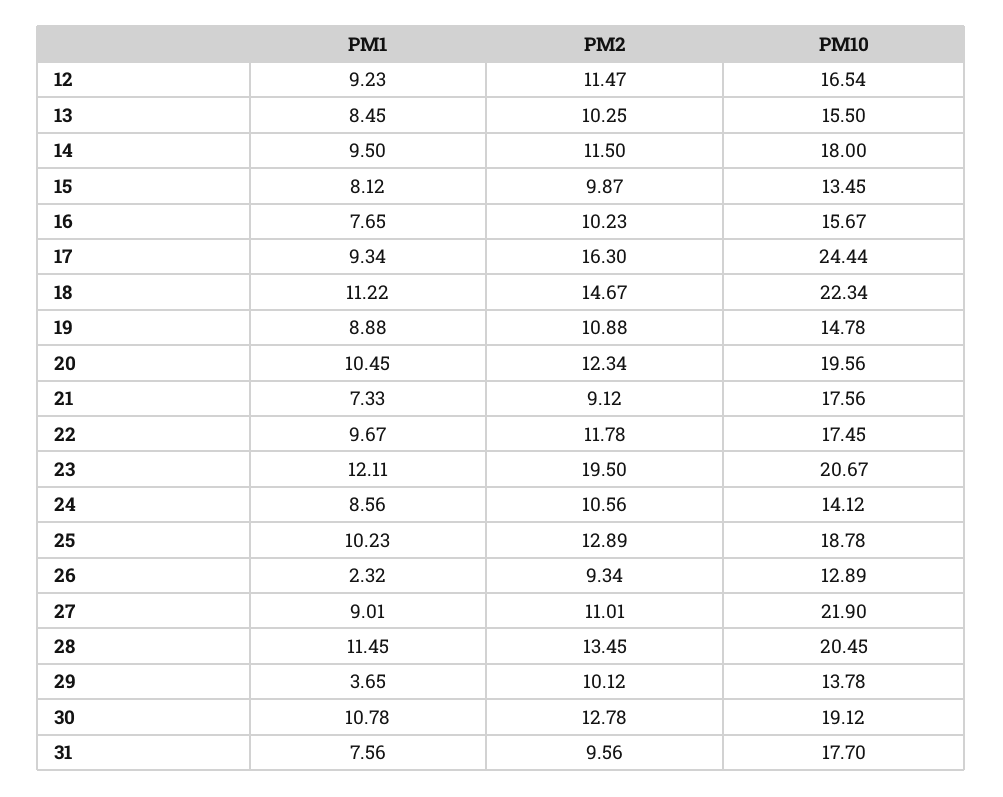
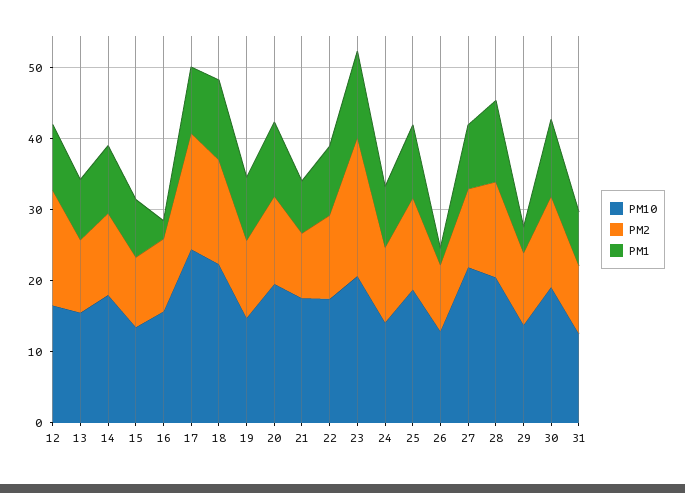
PM2, 12: 11.47 -> 16
PM1, 16: 7.65 -> 2
PM10, 31: 17.7 -> 12

